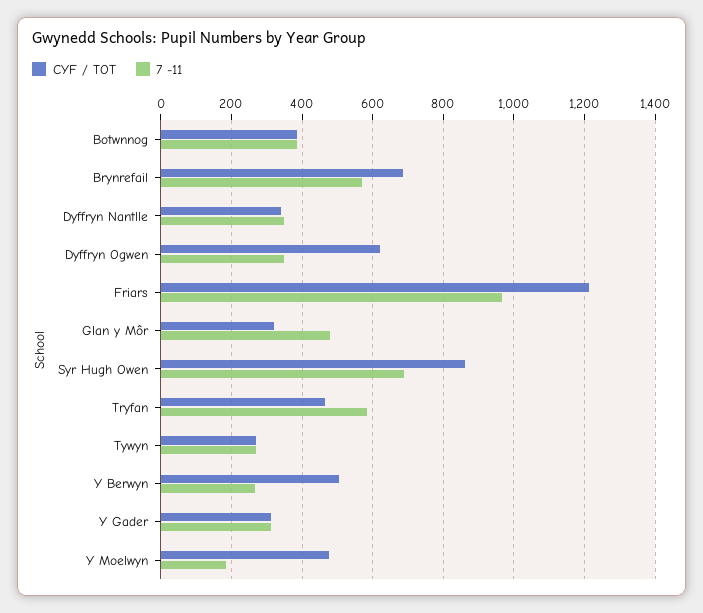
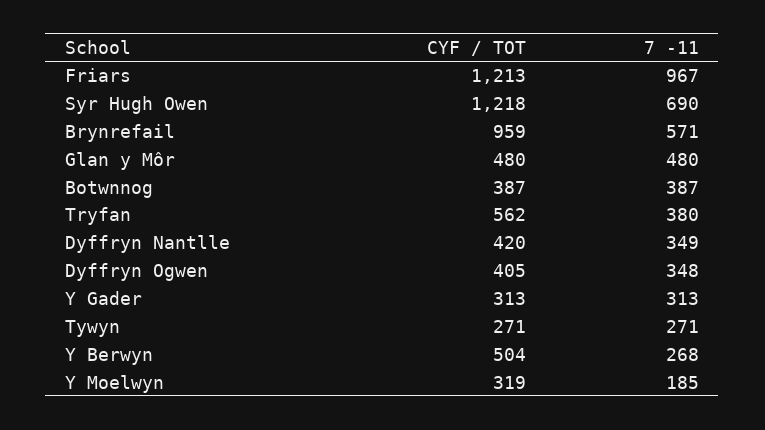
CYF / TOT, Brynrefail: 680 -> 959
CYF / TOT, Dyffryn Nantlle: 340 -> 420
CYF / TOT, Dyffryn Ogwen: 620 -> 405
CYF / TOT, Glan y Môr: 320 -> 480
CYF / TOT, Syr Hugh Owen: 860 -> 1218
CYF / TOT, Tryfan: 460 -> 562
7 -11, Tryfan: 580 -> 380
CYF / TOT, Y Moelwyn: 480 -> 319

